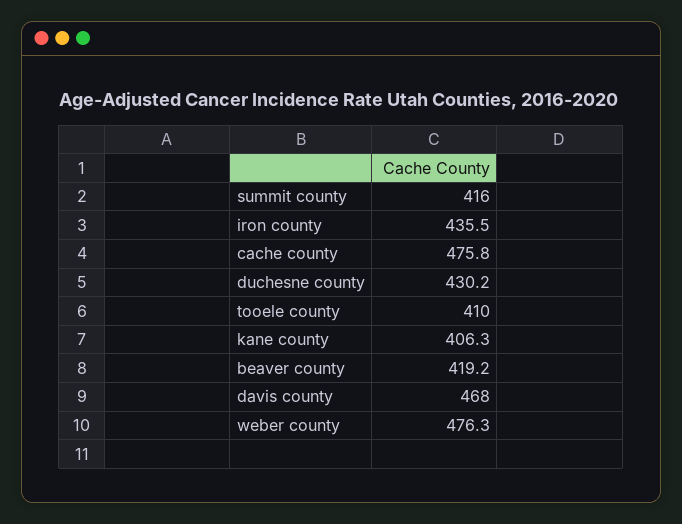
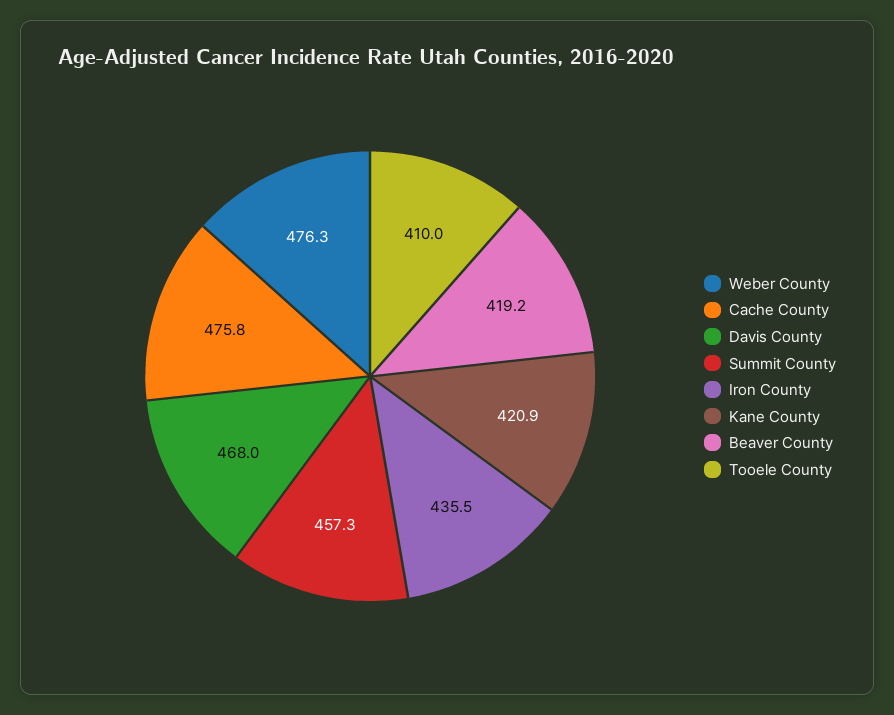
summit county: 416 -> 457.3
duchesne county: 430.2 -> none
kane county: 406.3 -> 420.9

